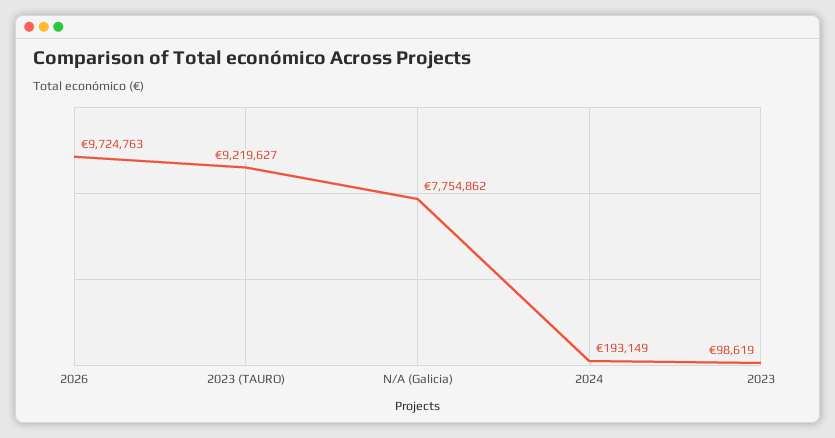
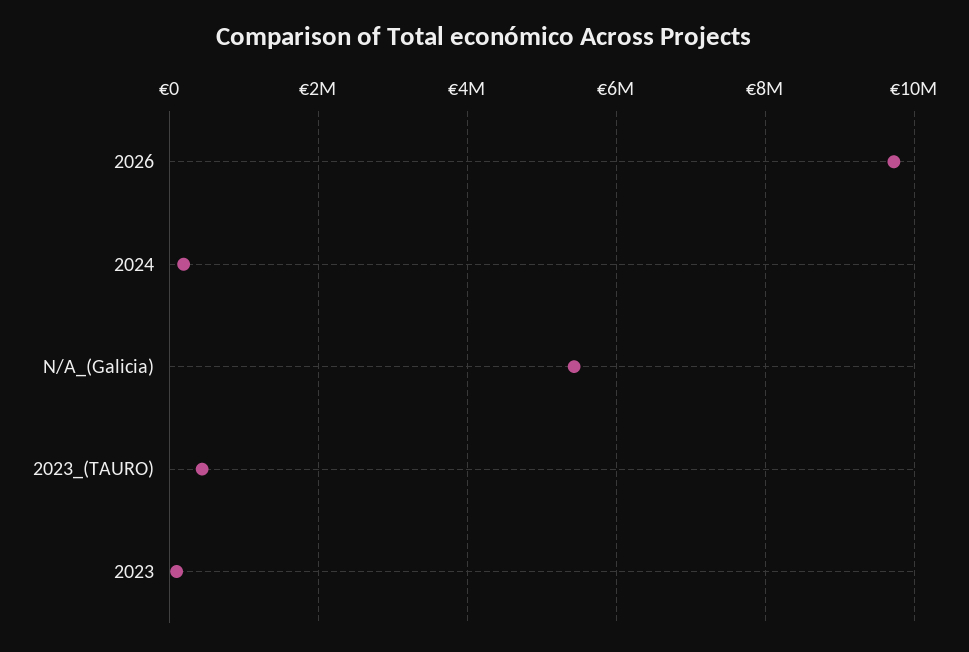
2023 (TAURO): 9219627 -> 400000
N/A (Galicia): 7754862 -> 5400000

